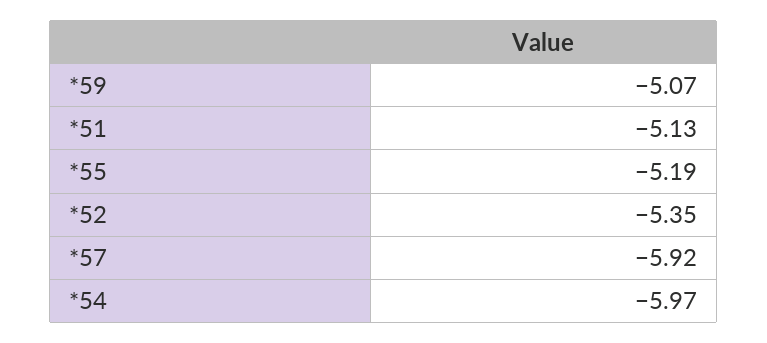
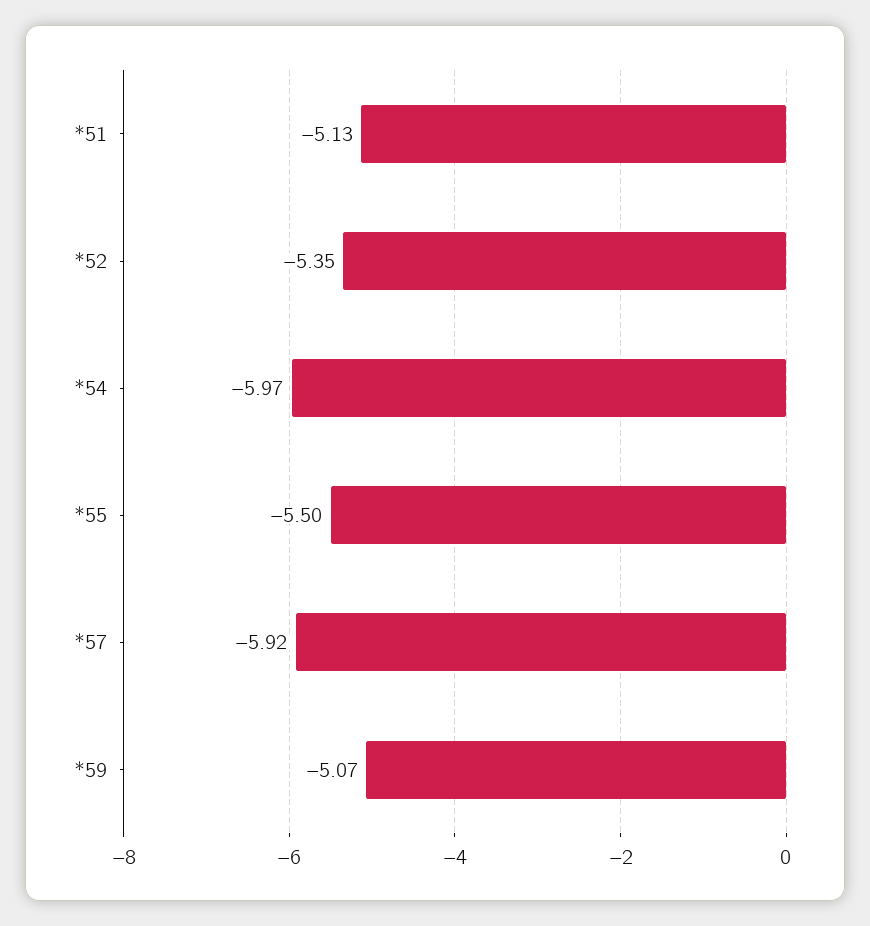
*55: -5.19 -> -5.5

